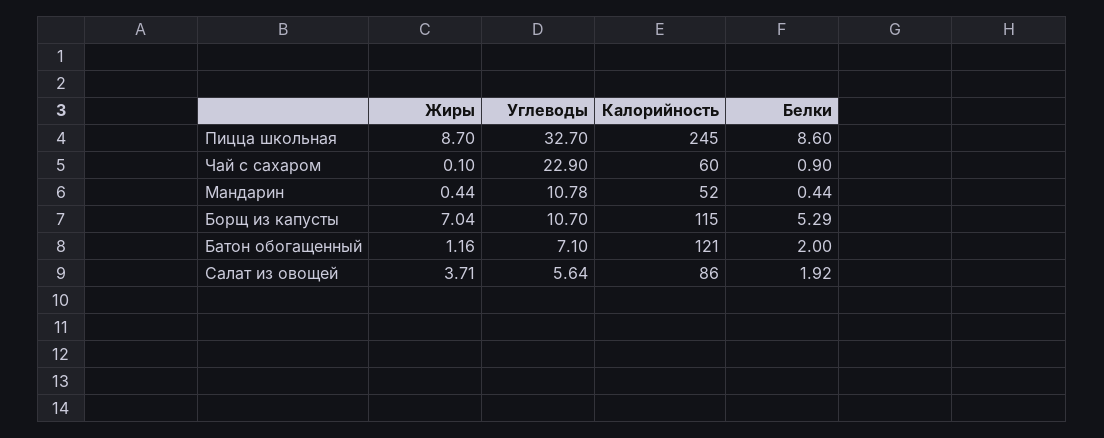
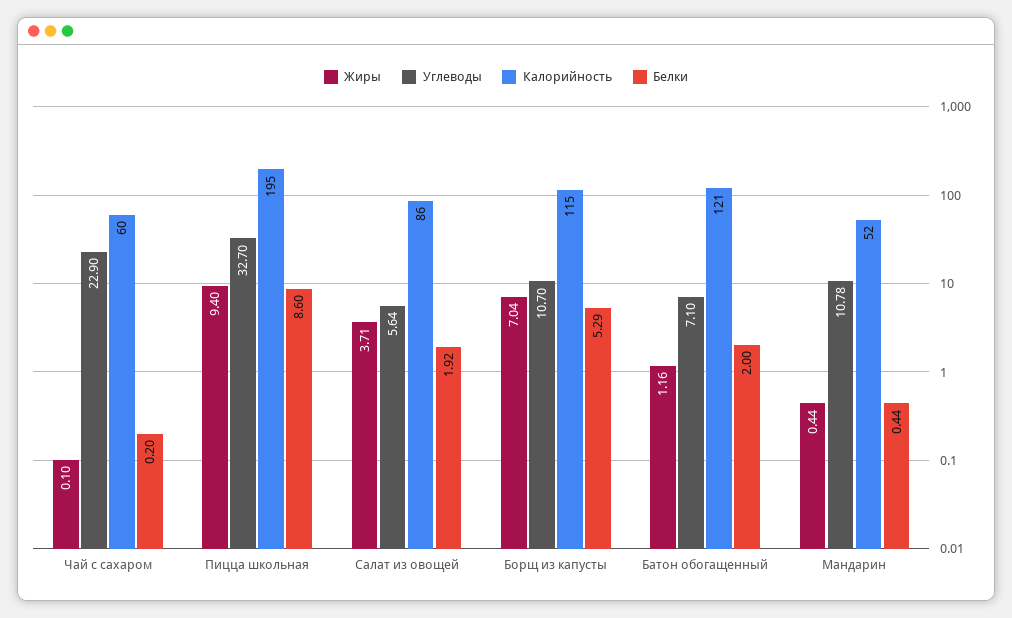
Жиры, Пицца школьная: 8.7 -> 9.4
Калорийность, Пицца школьная: 245 -> 195
Белки, Чай с сахаром: 0.9 -> 0.2

